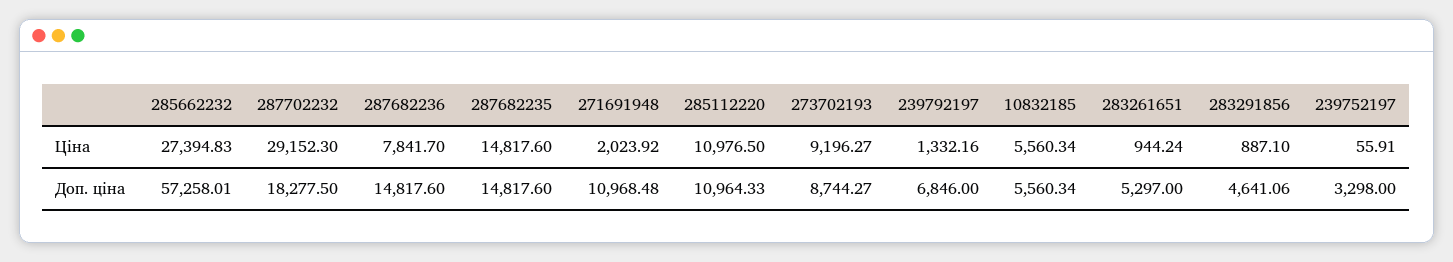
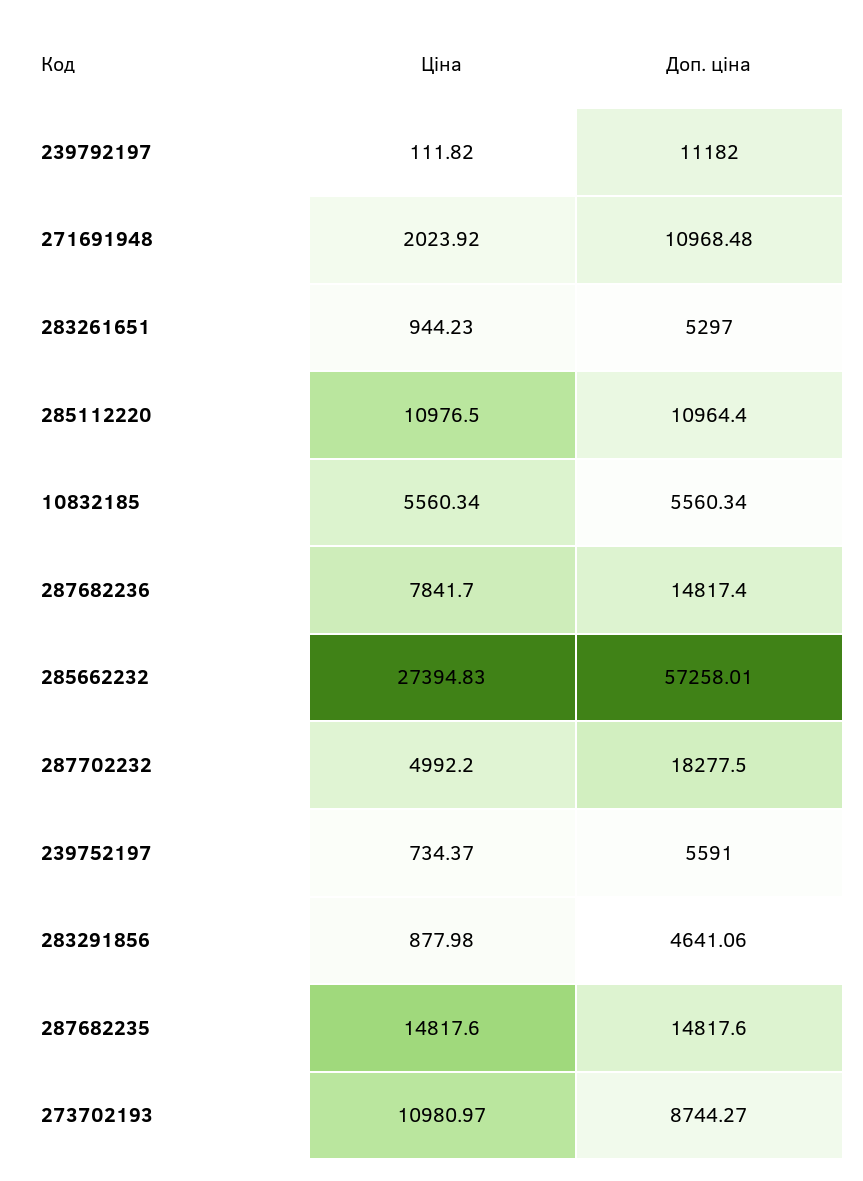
287702232, Ціна: 29152.3 -> 4992.2
273702193, Ціна: 9196.27 -> 10980.97
239792197, Ціна: 1332.16 -> 111.82
283261651, Ціна: 944.24 -> 944.23
283291856, Ціна: 887.1 -> 877.98
239752197, Ціна: 55.91 -> 734.37
287682236, Доп. ціна: 14817.6 -> 14817.4
285112220, Доп. ціна: 10964.33 -> 10964.4
239792197, Доп. ціна: 6846 -> 11182
239752197, Доп. ціна: 3298 -> 5591

